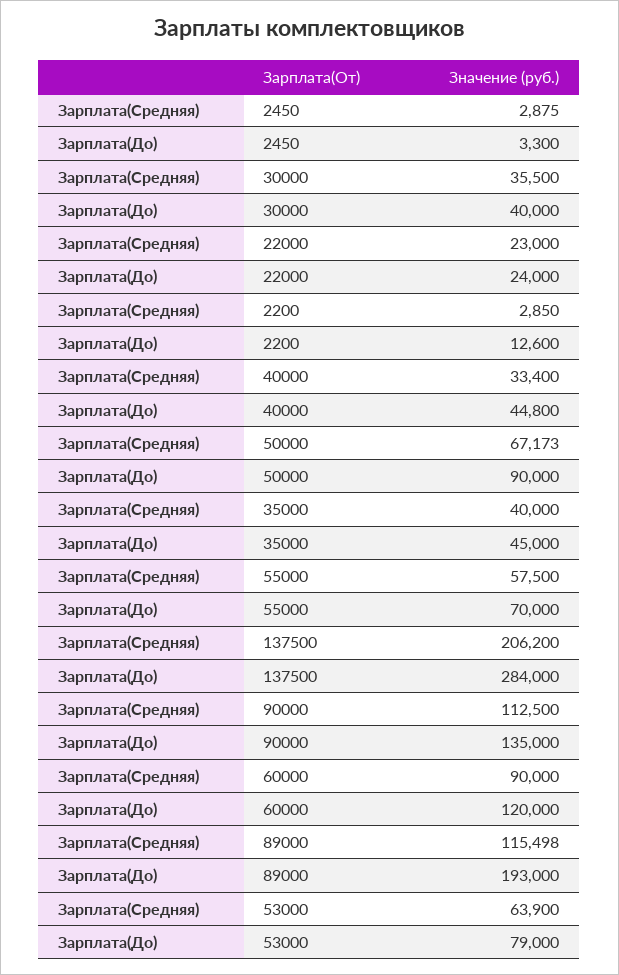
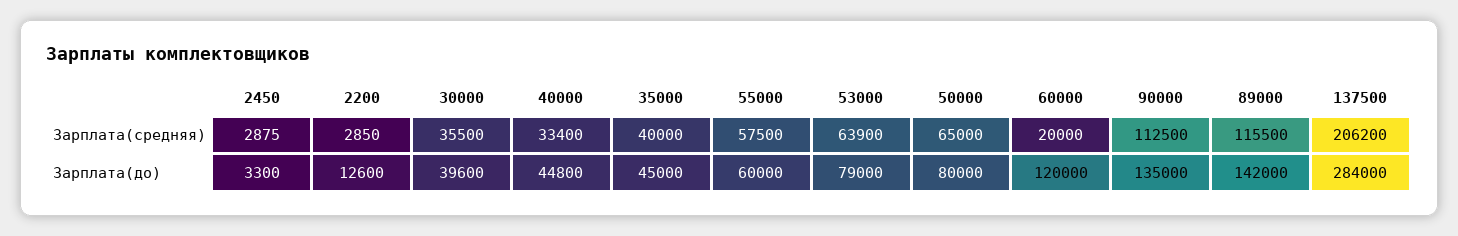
Зарплата(До), 30000: 40000 -> 39600
Зарплата(Средняя), 22000: 23000 -> none
Зарплата(До), 22000: 24000 -> none
Зарплата(Средняя), 50000: 67173 -> 65000
Зарплата(До), 50000: 90000 -> 80000
Зарплата(До), 55000: 70000 -> 60000
Зарплата(Средняя), 60000: 90000 -> 20000
Зарплата(Средняя), 89000: 115498 -> 115500
Зарплата(До), 89000: 193000 -> 142000

